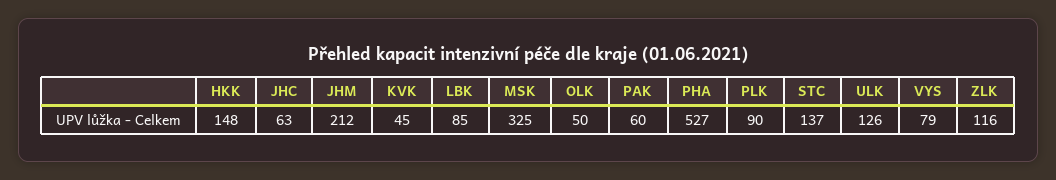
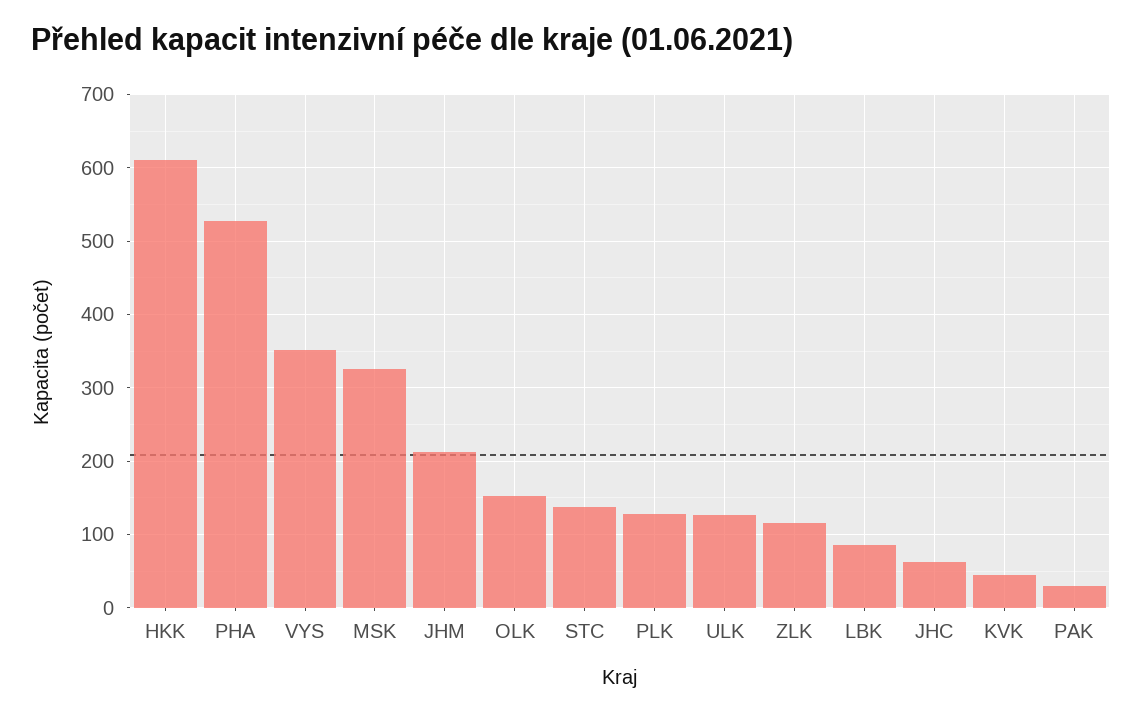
HKK: 148 -> 610
OLK: 50 -> 150
PAK: 60 -> 30
PLK: 90 -> 130
VYS: 79 -> 350

